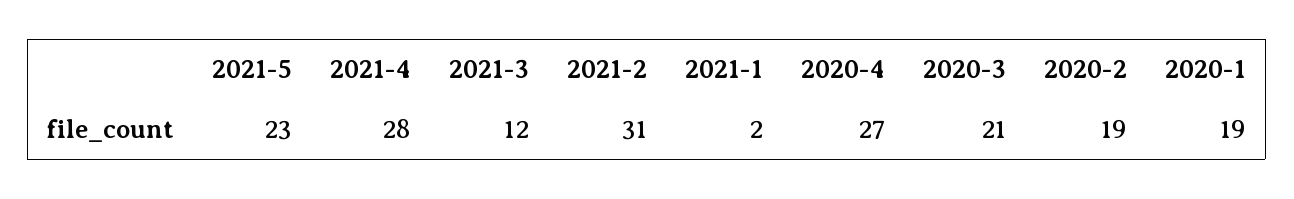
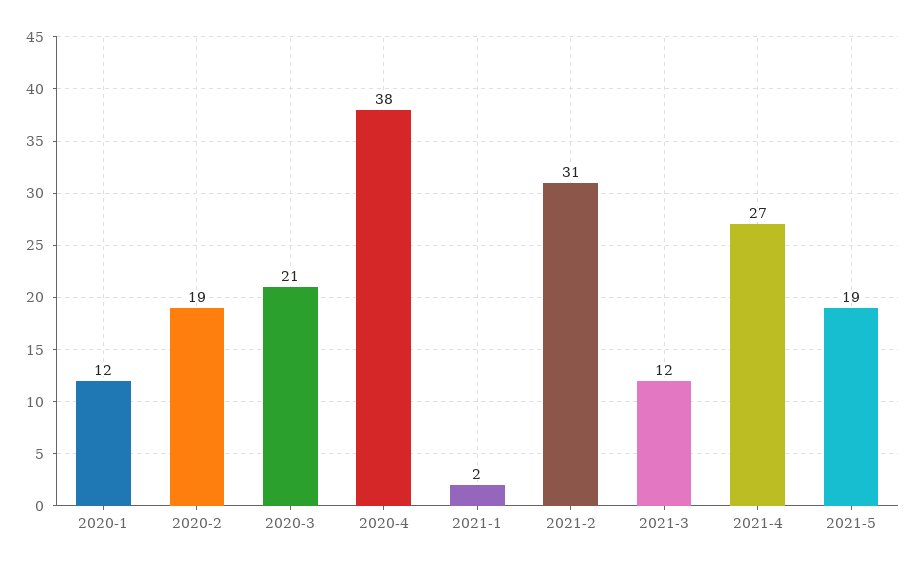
2021-5: 23 -> 19
2021-4: 28 -> 27
2020-4: 27 -> 38
2020-1: 19 -> 12

